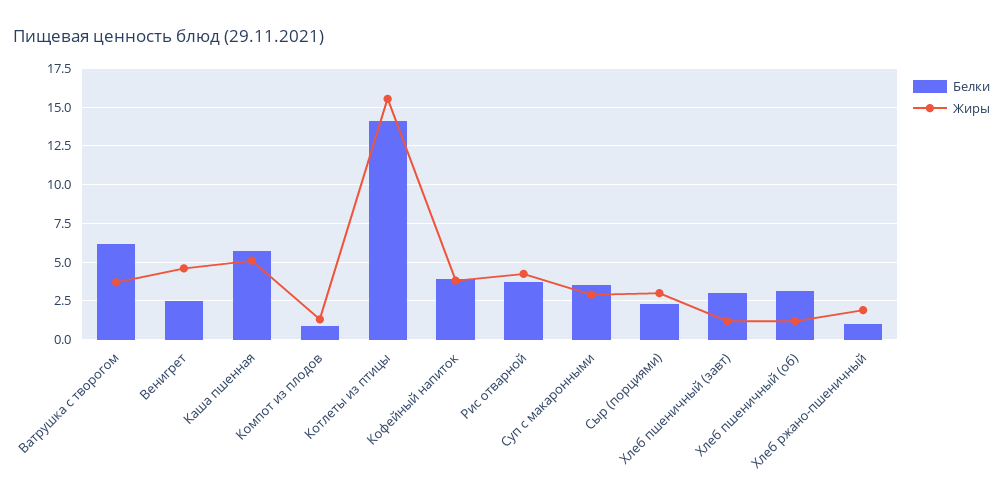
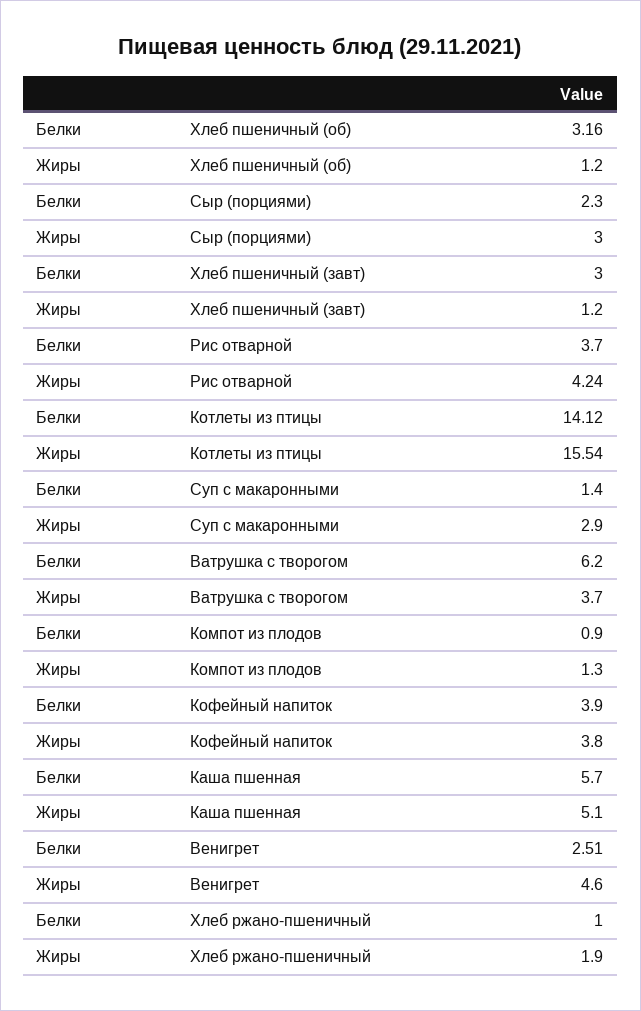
Белки, Суп с макаронными: 3.5 -> 1.4

